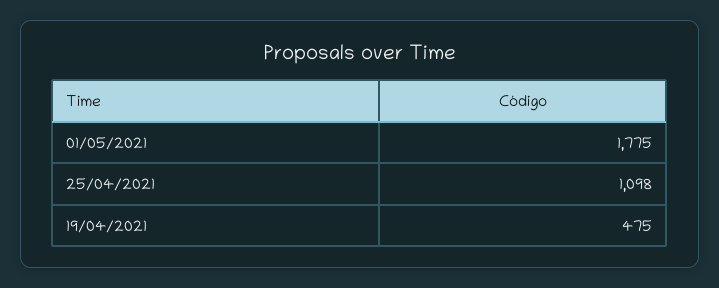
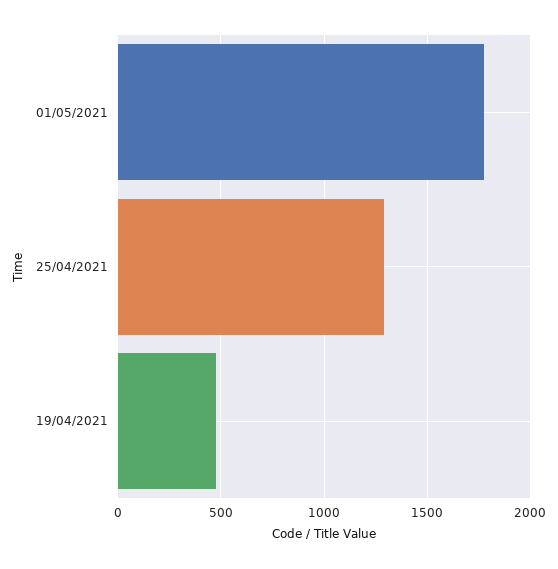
25/04/2021: 1098 -> 1300

